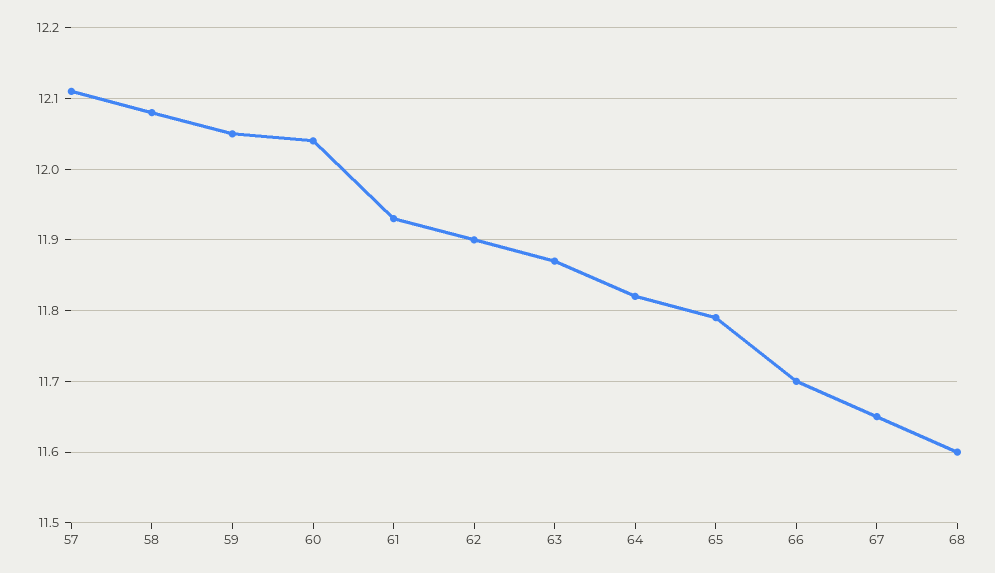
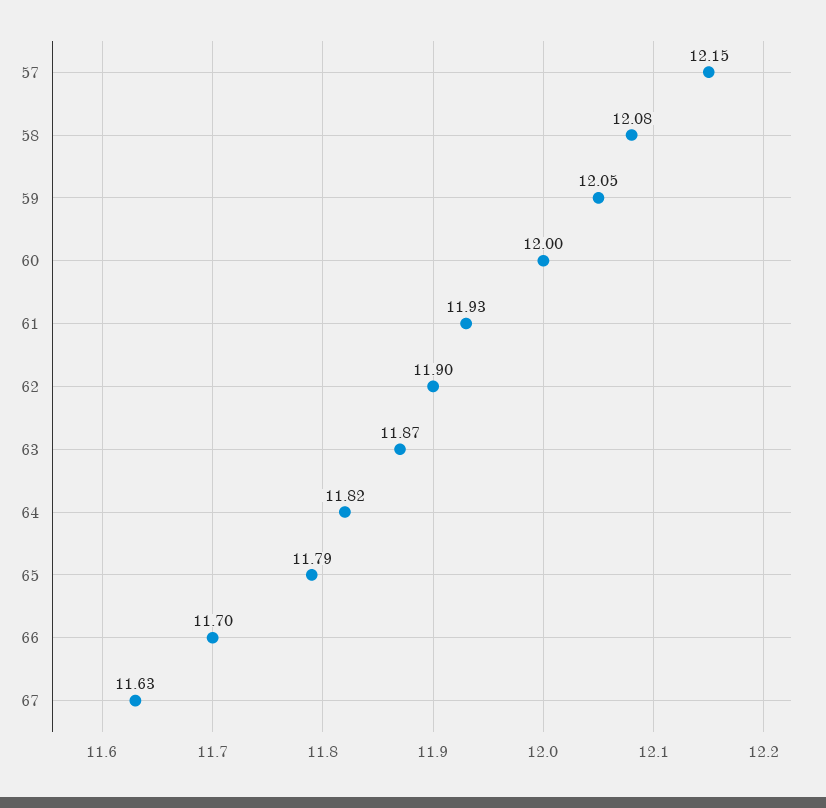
57: 12.11 -> 12.15
60: 12.04 -> 12
67: 11.65 -> 11.63
68: 11.6 -> none

